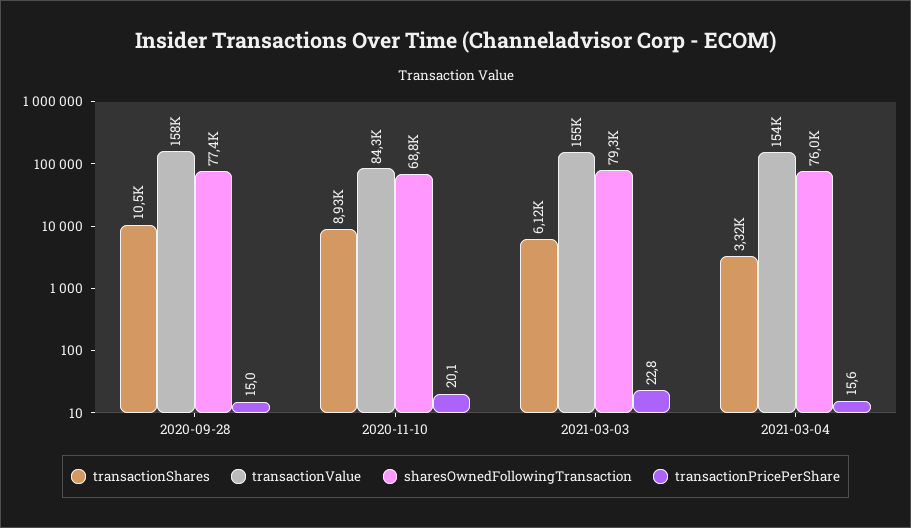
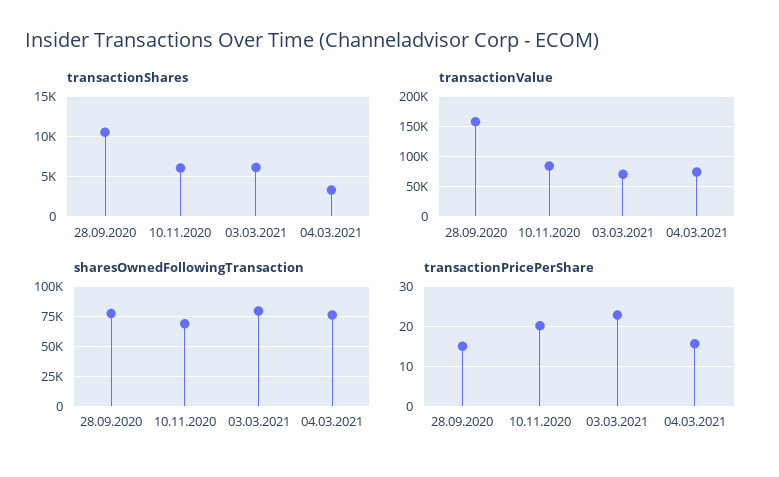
transactionShares, 2020-11-10: 8930 -> 6000
transactionValue, 2021-03-03: 155000 -> 75000
transactionValue, 2021-03-04: 154000 -> 75000

